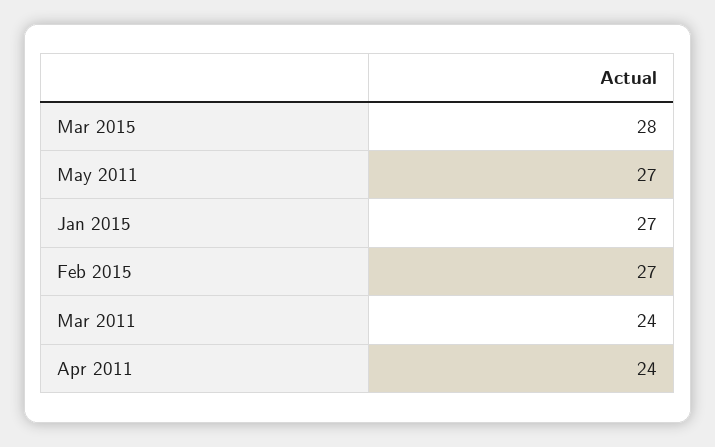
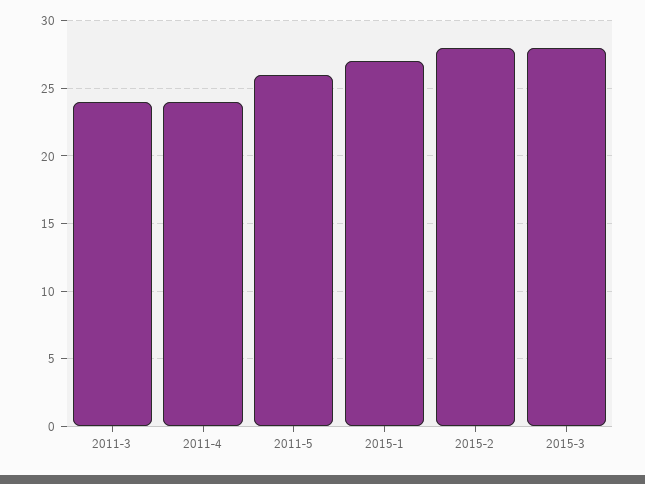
May 2011: 27 -> 26
Feb 2015: 27 -> 28

